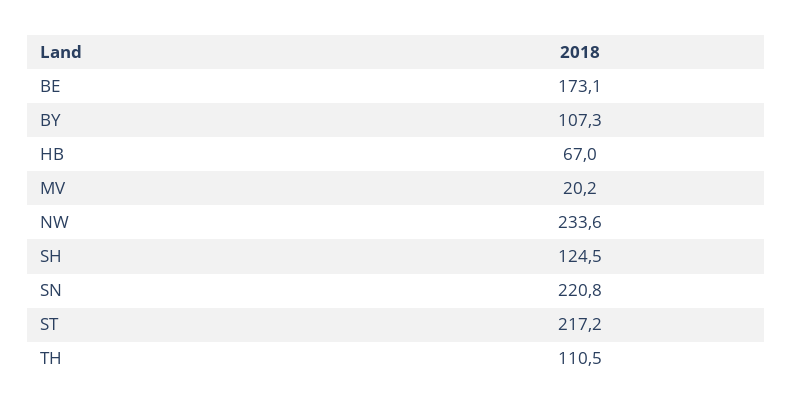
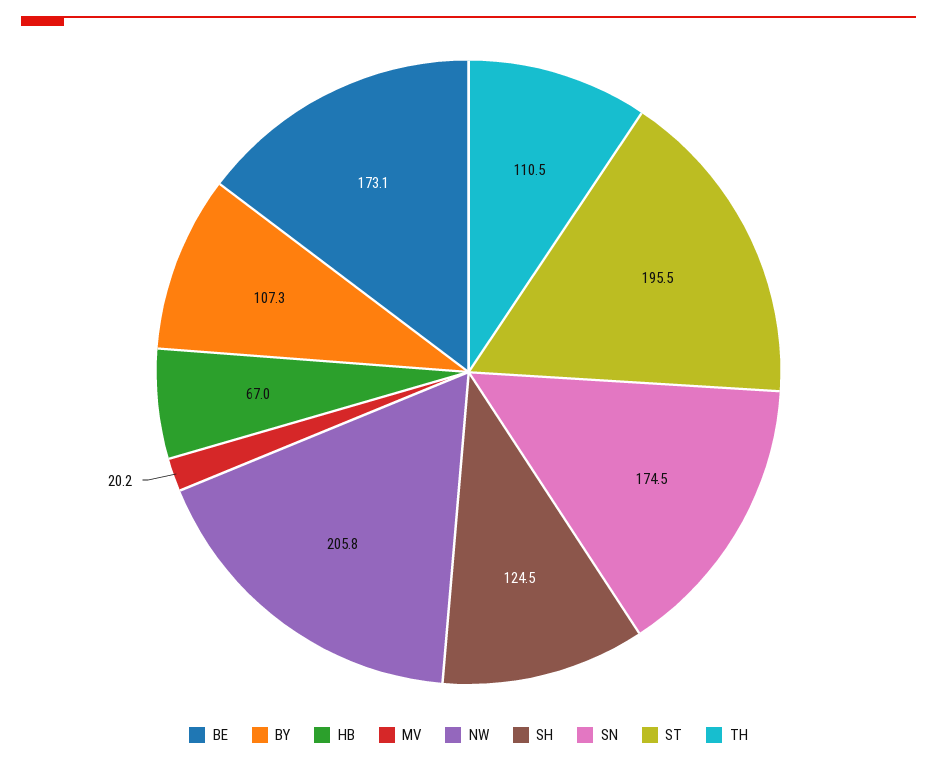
NW: 233.6 -> 205.8
SN: 220.8 -> 174.5
ST: 217.2 -> 195.5

